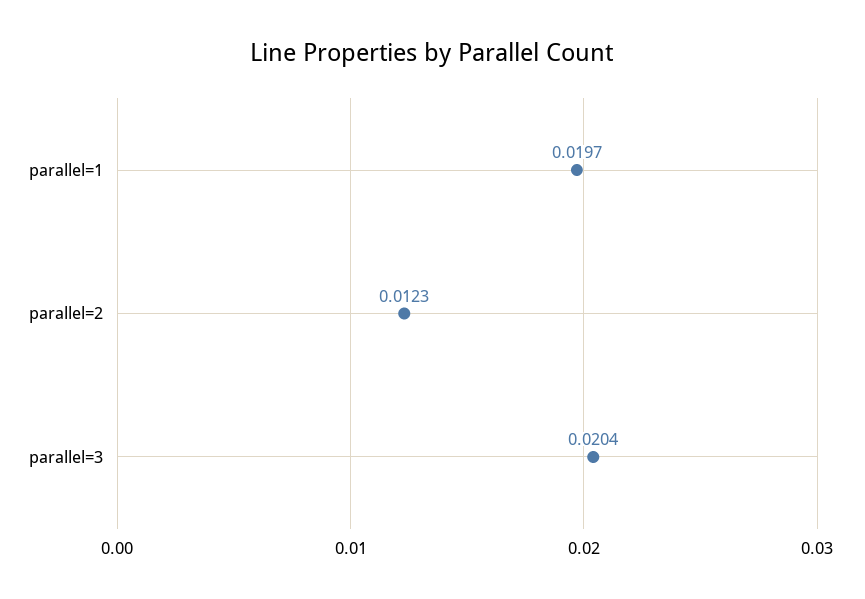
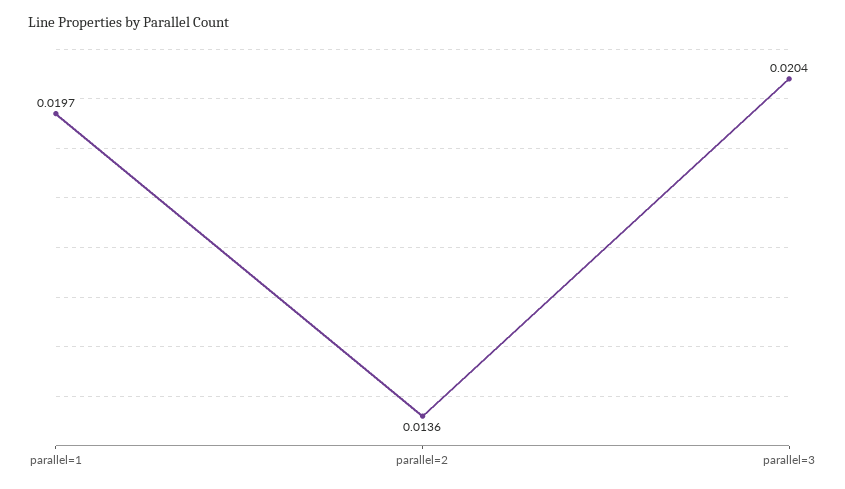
parallel=2: 0.0123 -> 0.0136

